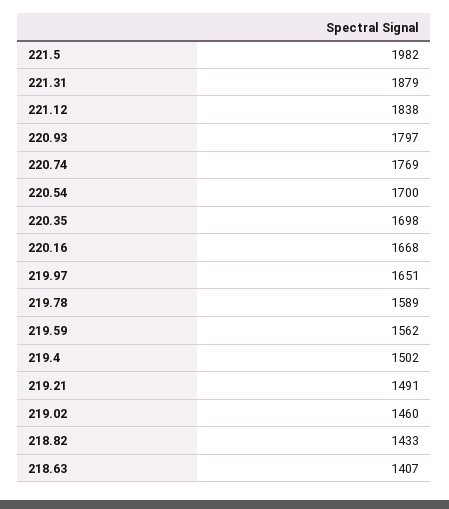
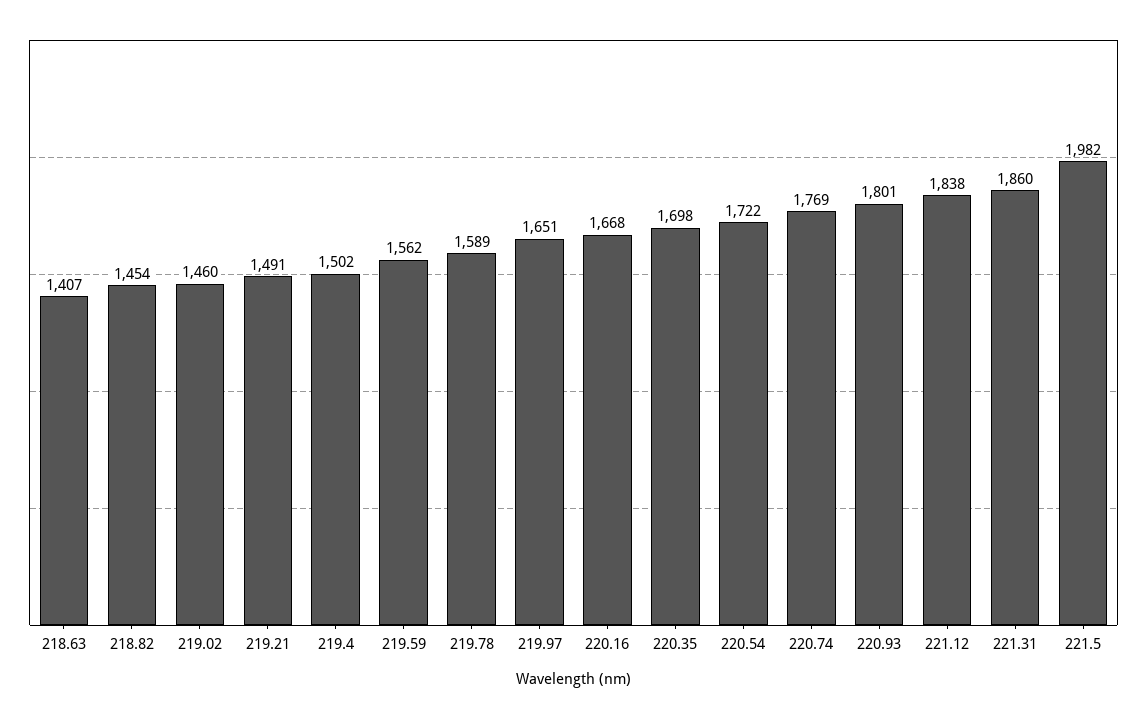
221.31: 1879 -> 1860
220.93: 1797 -> 1801
220.54: 1700 -> 1722
218.82: 1433 -> 1454

